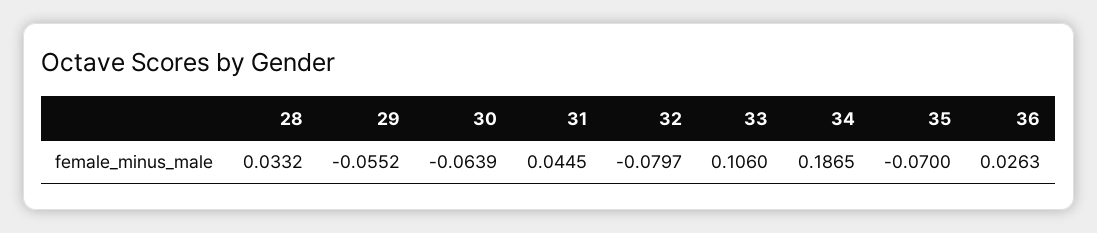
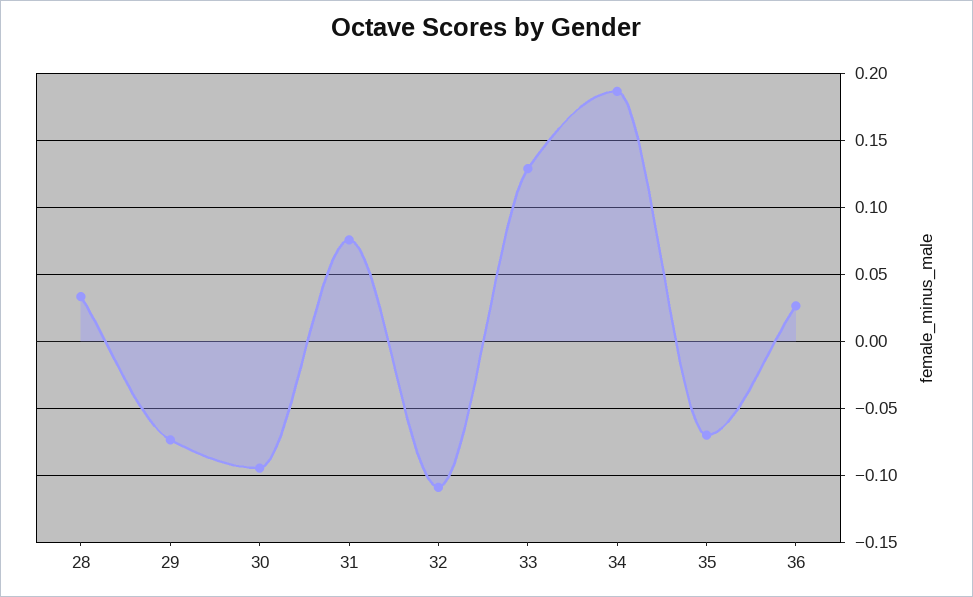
29: -0.0552 -> -0.075
30: -0.0639 -> -0.095
31: 0.0445 -> 0.075
32: -0.0797 -> -0.11
33: 0.106 -> 0.13

